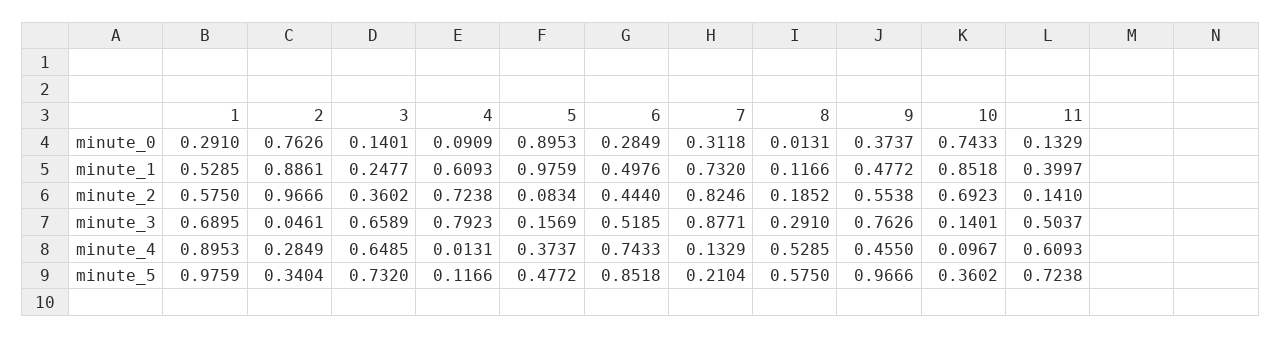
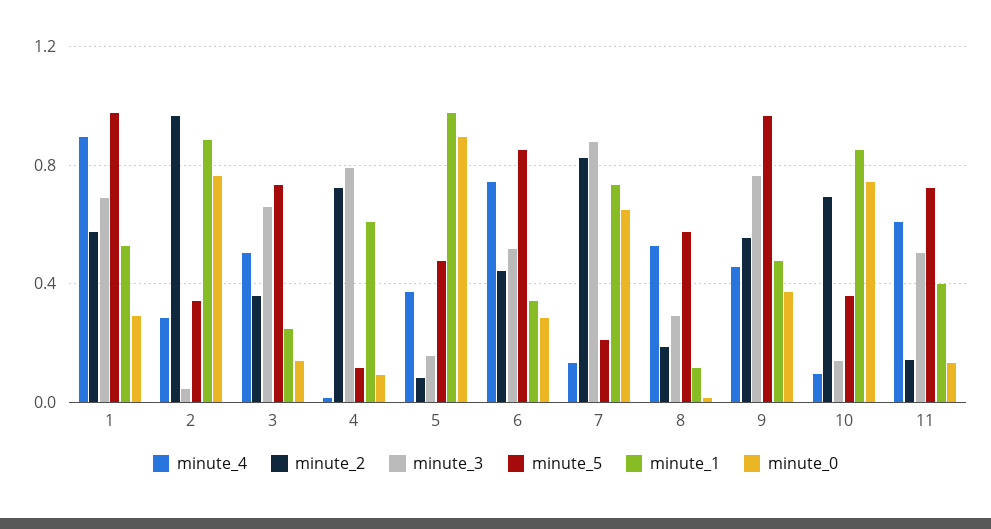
minute_0, 7: 0.3118 -> 0.65
minute_1, 6: 0.4976 -> 0.35
minute_4, 3: 0.6485 -> 0.5

